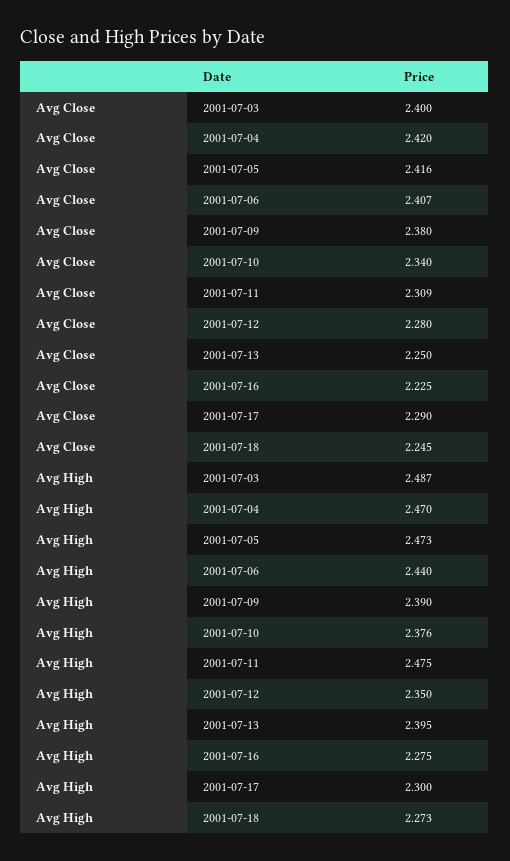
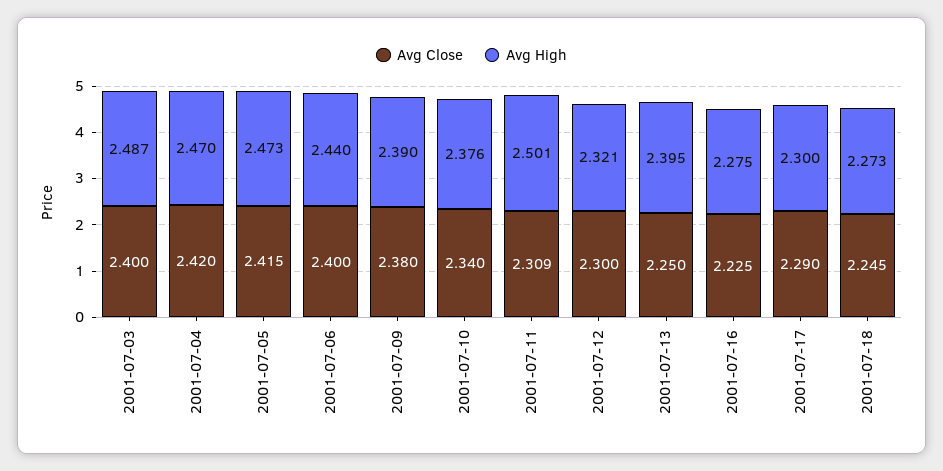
Avg Close, 2001-07-05: 2.416 -> 2.415
Avg Close, 2001-07-06: 2.407 -> 2.4
Avg Close, 2001-07-12: 2.28 -> 2.3
Avg High, 2001-07-11: 2.475 -> 2.501
Avg High, 2001-07-12: 2.35 -> 2.321

